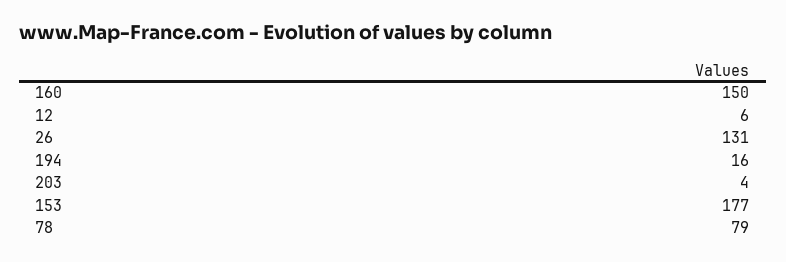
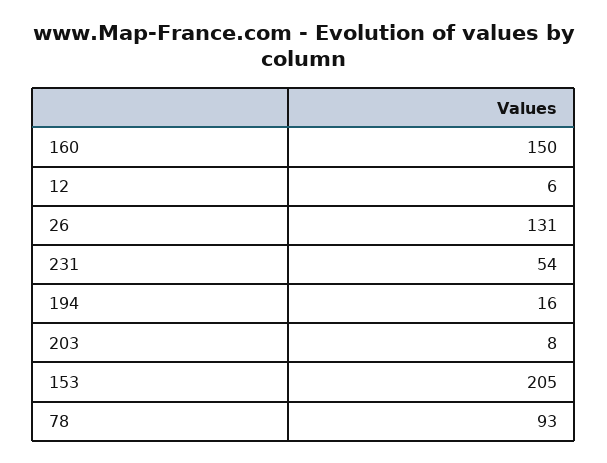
203: 4 -> 8
153: 177 -> 205
78: 79 -> 93
231: none -> 54

